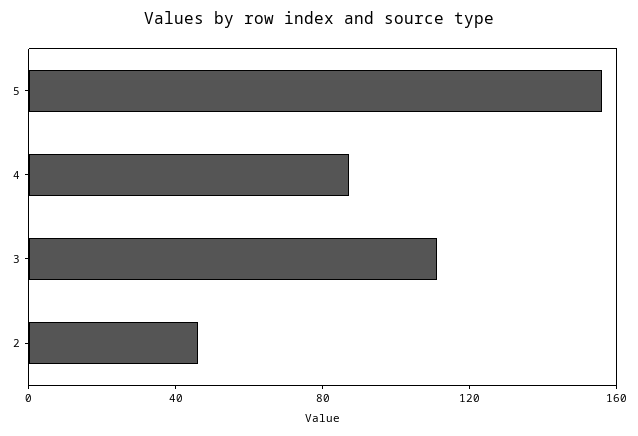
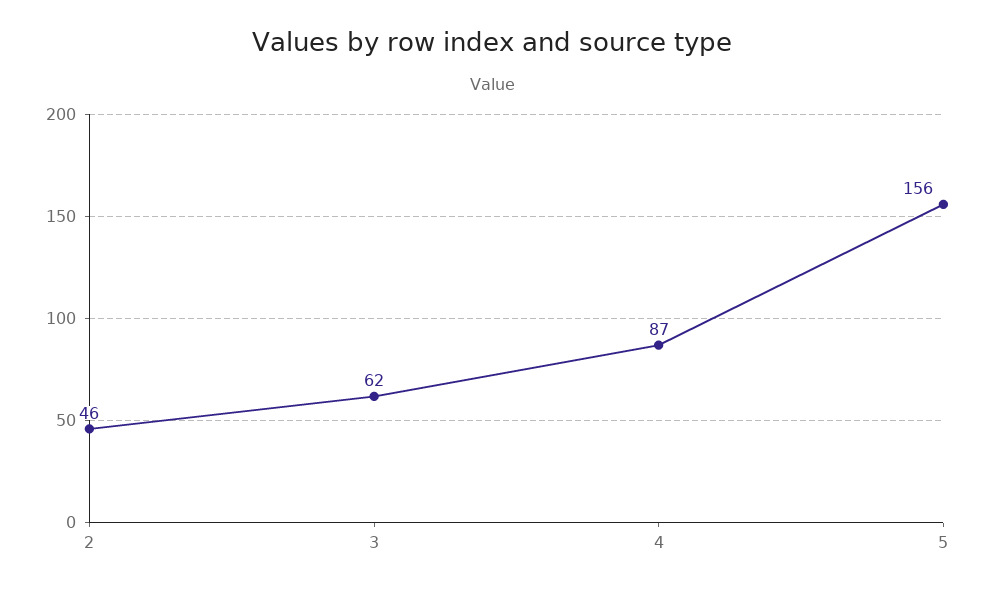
3: 110 -> 62

